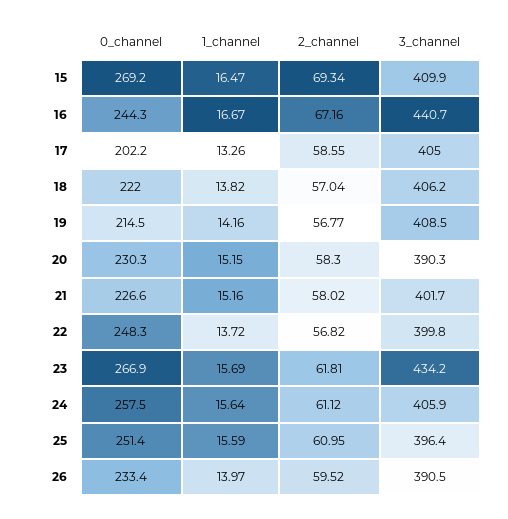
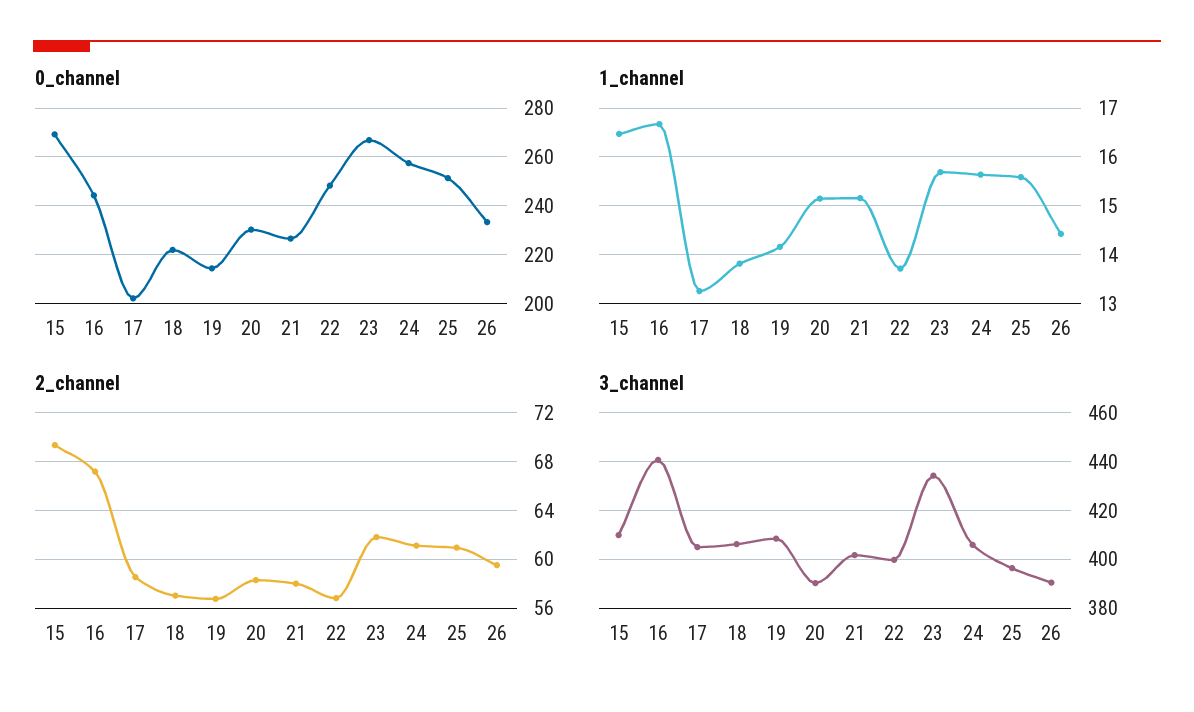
1_channel, 26: 13.97 -> 14.4

